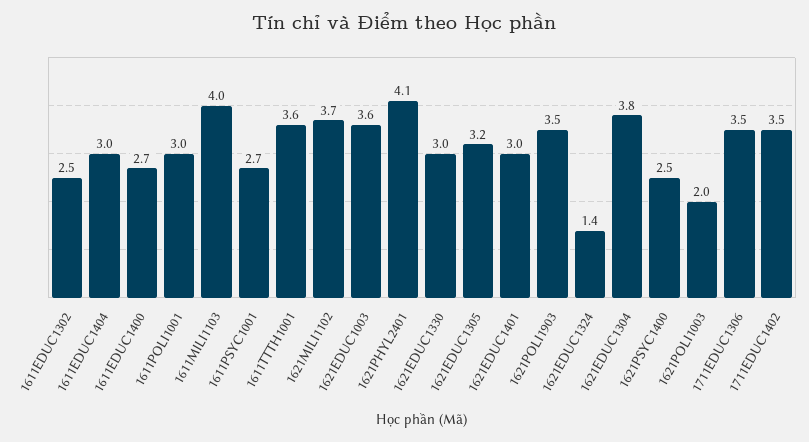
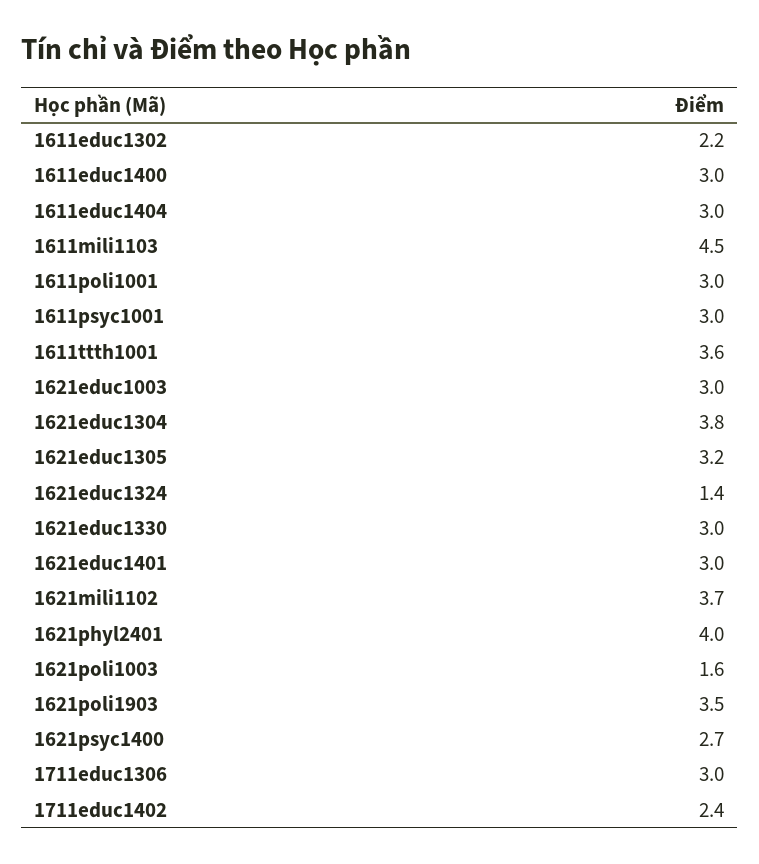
1611EDUC1302: 2.5 -> 2.2
1611EDUC1400: 2.7 -> 3
1611MILI1103: 4 -> 4.5
1611PSYC1001: 2.7 -> 3
1621EDUC1003: 3.6 -> 3
1621PHYL2401: 4.1 -> 4
1621PSYC1400: 2.5 -> 2.7
1621POLI1003: 2 -> 1.6
1711EDUC1306: 3.5 -> 3
1711EDUC1402: 3.5 -> 2.4

